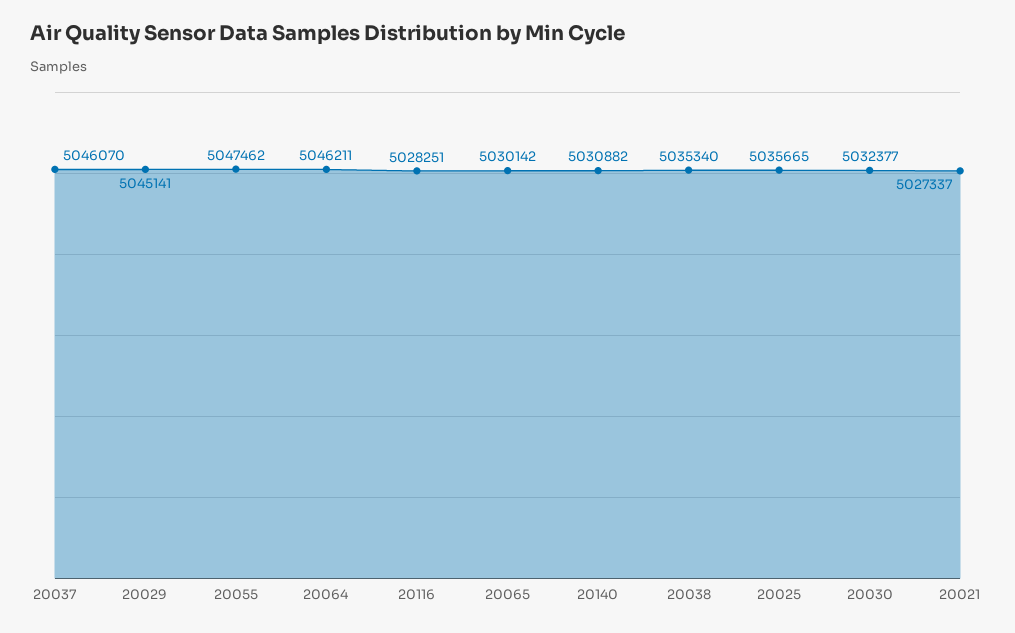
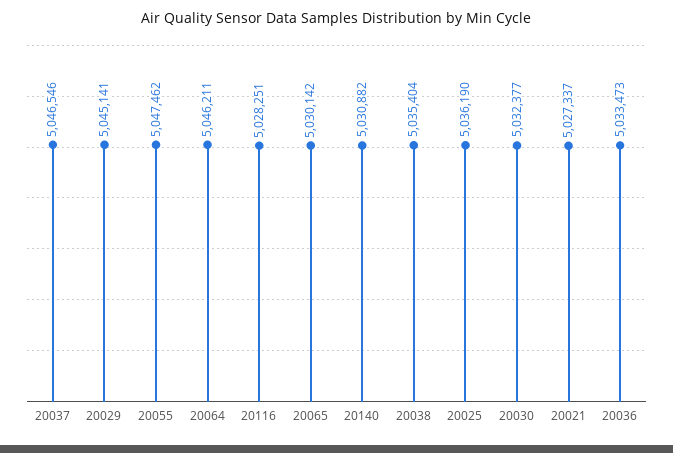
20037: 5046070 -> 5046546
20038: 5035340 -> 5035404
20025: 5035665 -> 5036190
20036: none -> 5033473

